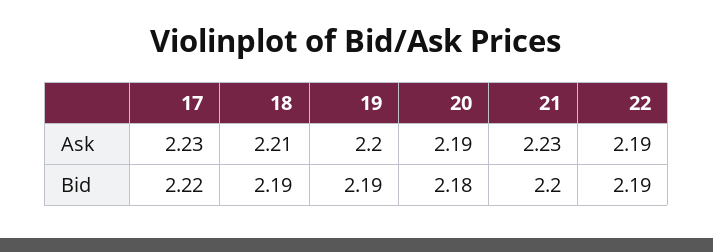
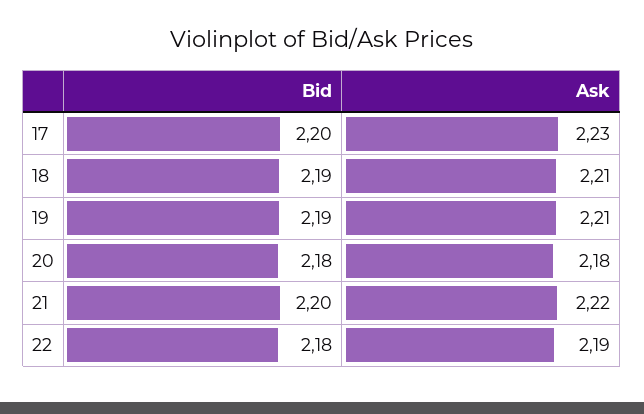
19, Ask: 2.2 -> 2.21
20, Ask: 2.19 -> 2.18
21, Ask: 2.23 -> 2.22
17, Bid: 2.22 -> 2.2
22, Bid: 2.19 -> 2.18

